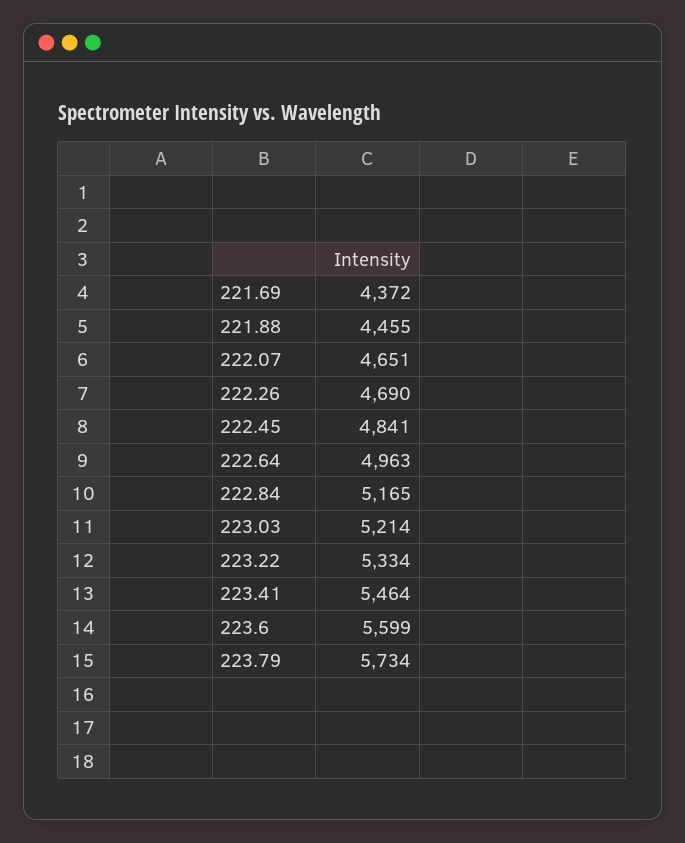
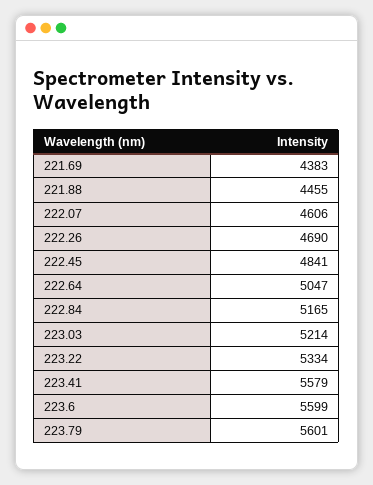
221.69: 4372 -> 4383
222.07: 4651 -> 4606
222.64: 4963 -> 5047
223.41: 5464 -> 5579
223.79: 5734 -> 5601

